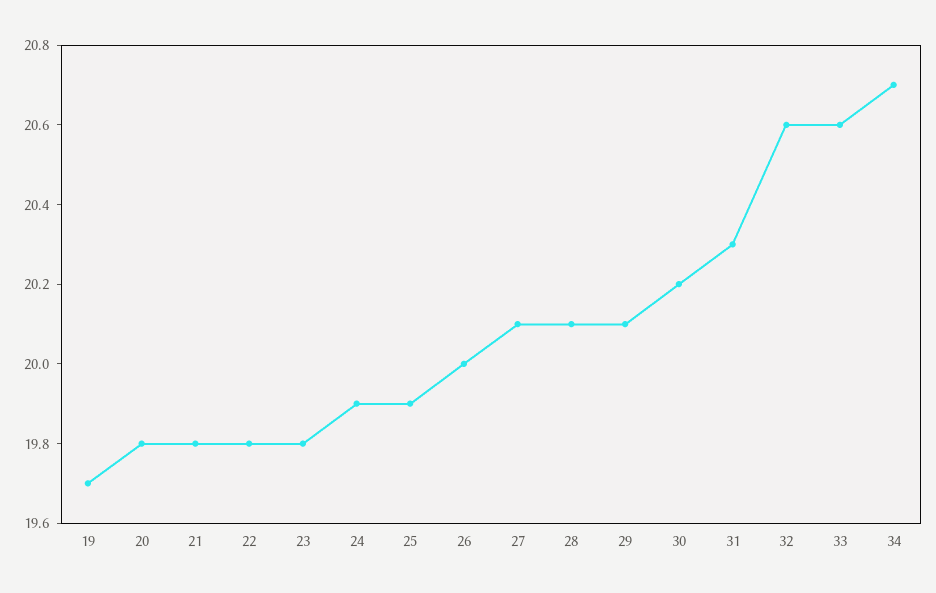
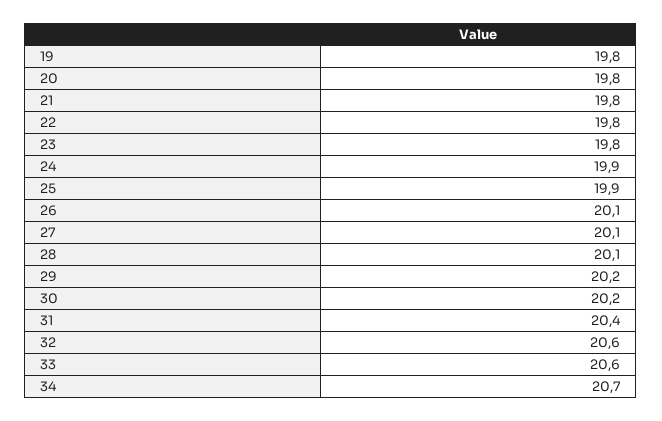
19: 19.7 -> 19.8
26: 20 -> 20.1
29: 20.1 -> 20.2
31: 20.3 -> 20.4

